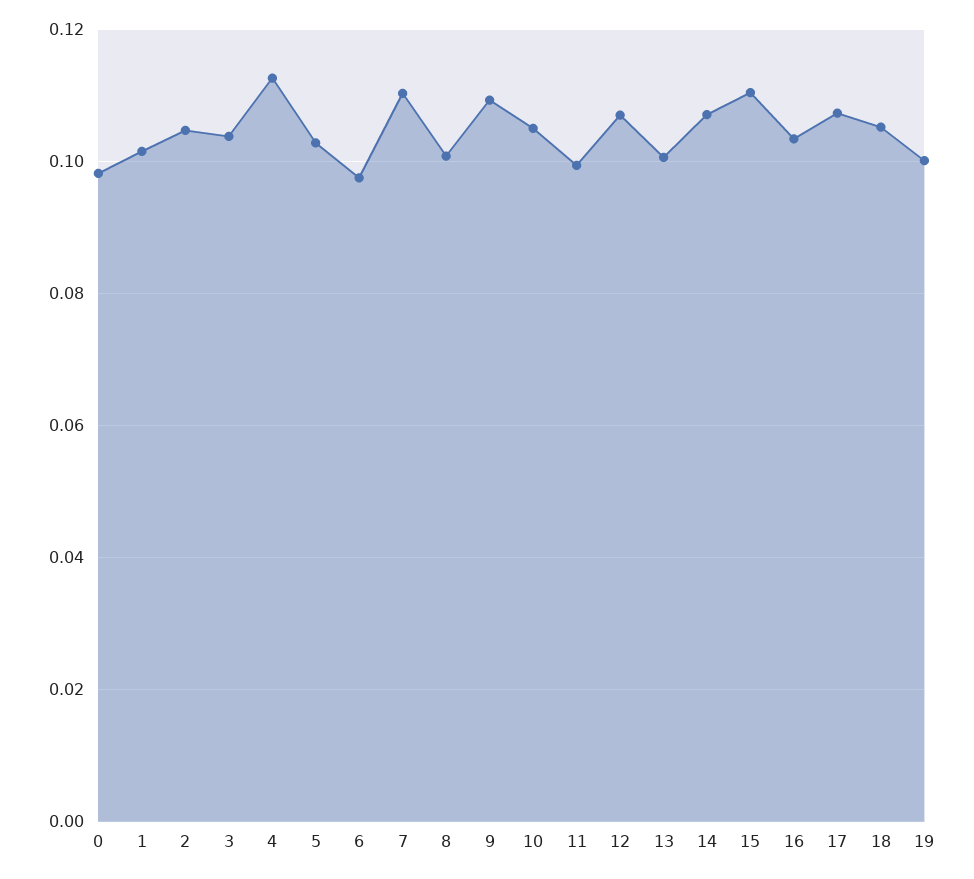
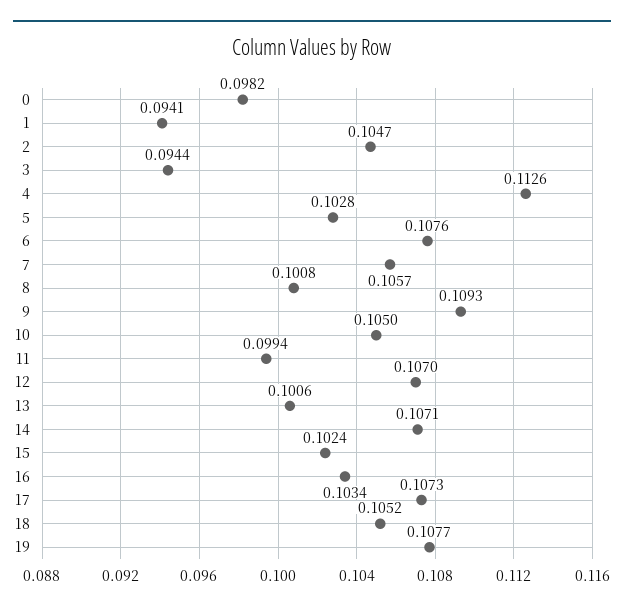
1: 0.102 -> 0.0941
3: 0.104 -> 0.0944
6: 0.098 -> 0.1076
7: 0.11 -> 0.1057
15: 0.11 -> 0.1024
19: 0.1 -> 0.1077

